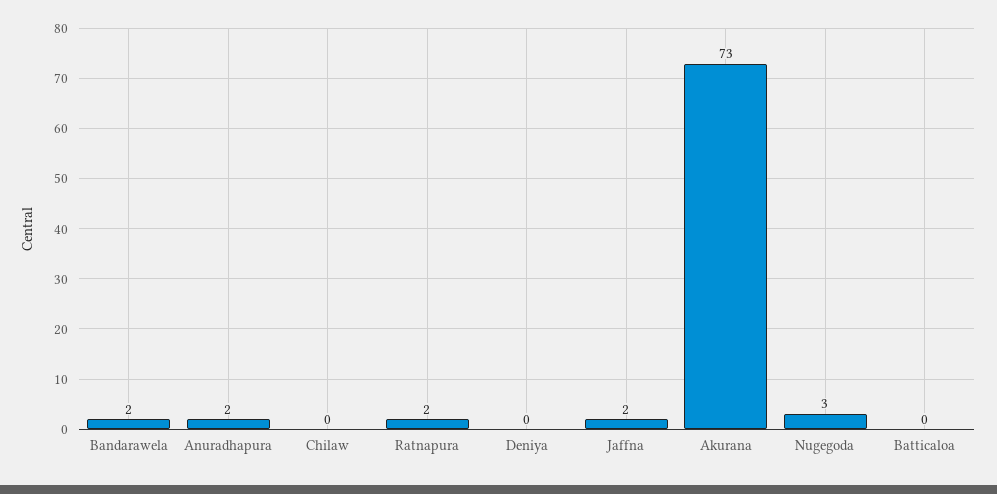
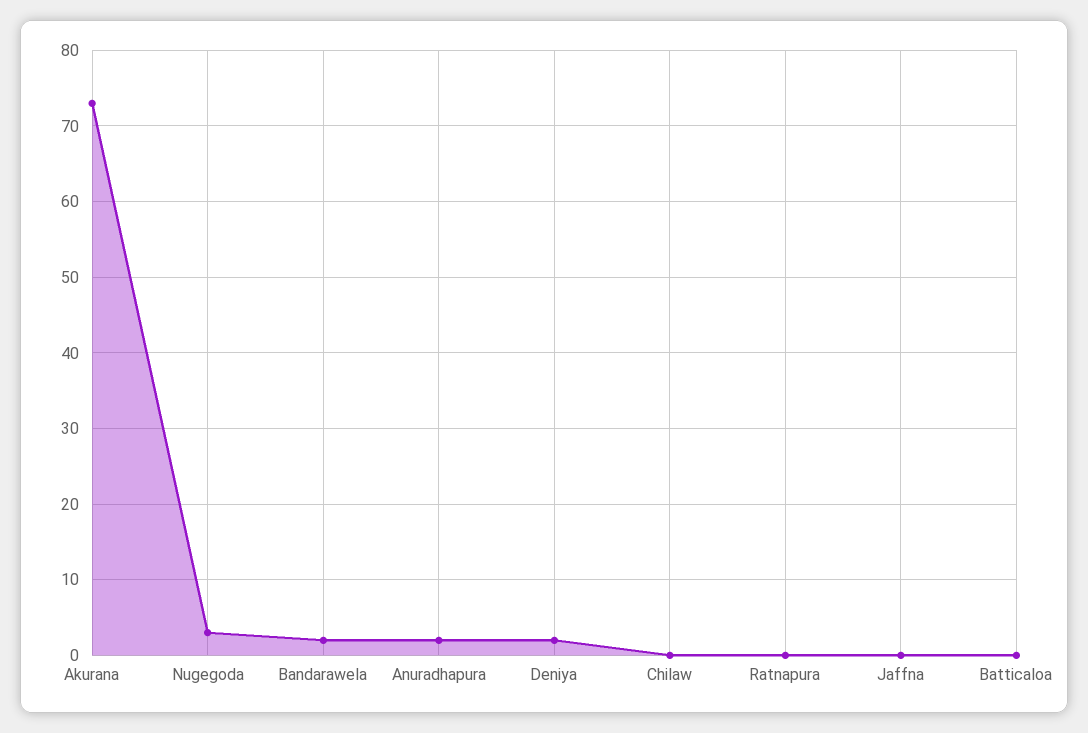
Ratnapura: 2 -> 0
Deniya: 0 -> 2
Jaffna: 2 -> 0

